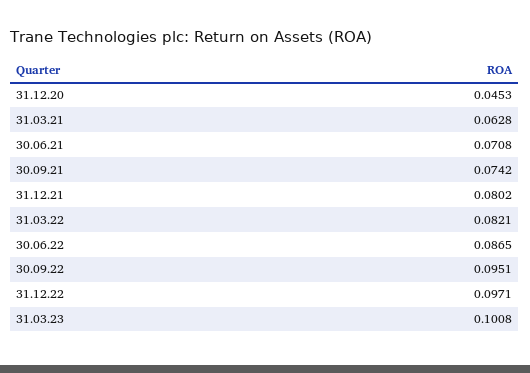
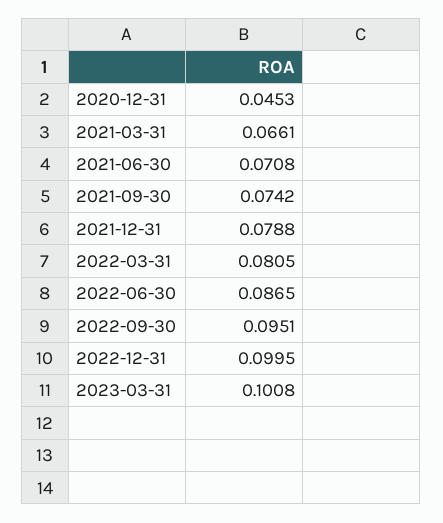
31.03.21: 0.0628 -> 0.0661
31.12.21: 0.0802 -> 0.0788
31.03.22: 0.0821 -> 0.0805
31.12.22: 0.0971 -> 0.0995

